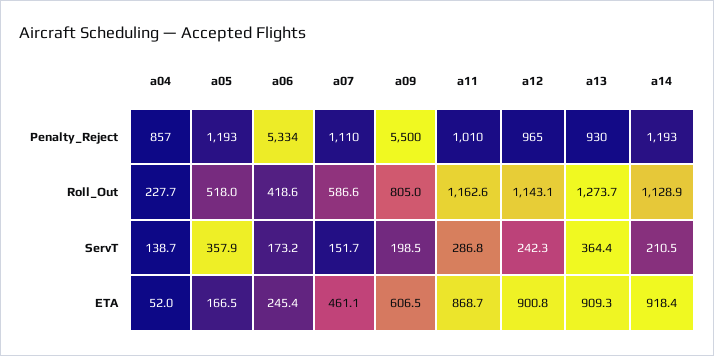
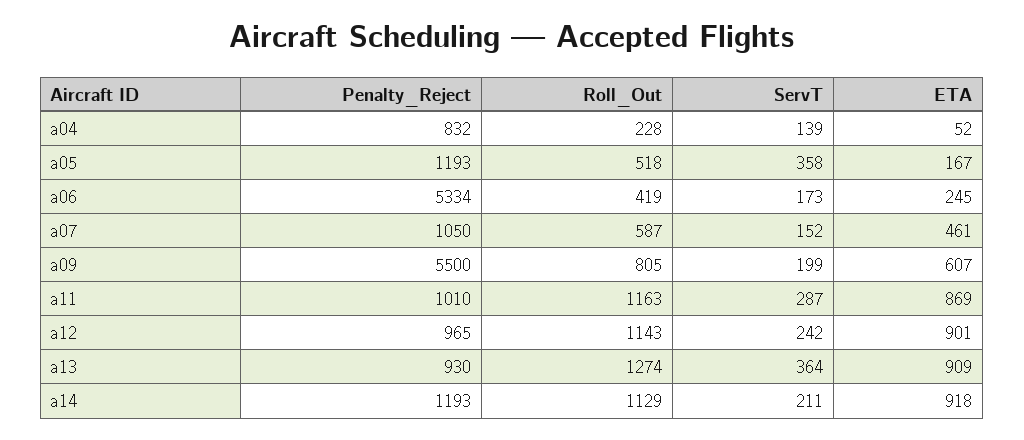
a04, Penalty_Reject: 857 -> 832
a07, Penalty_Reject: 1110 -> 1050

